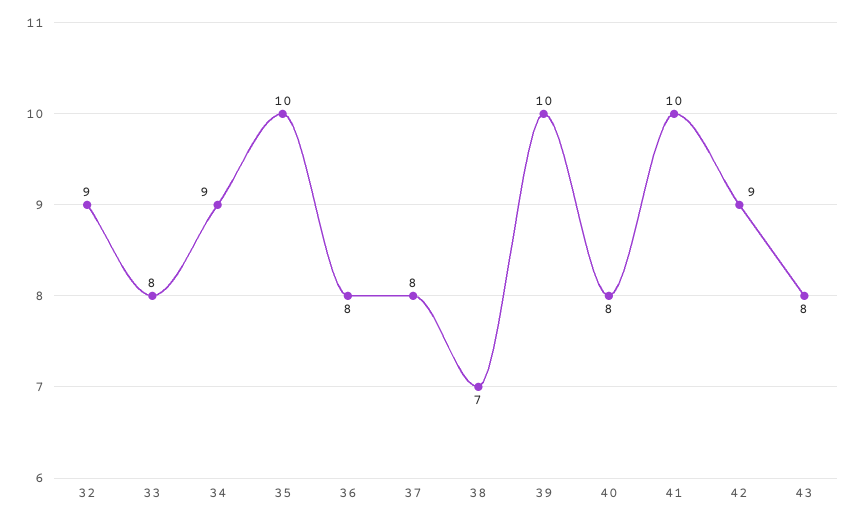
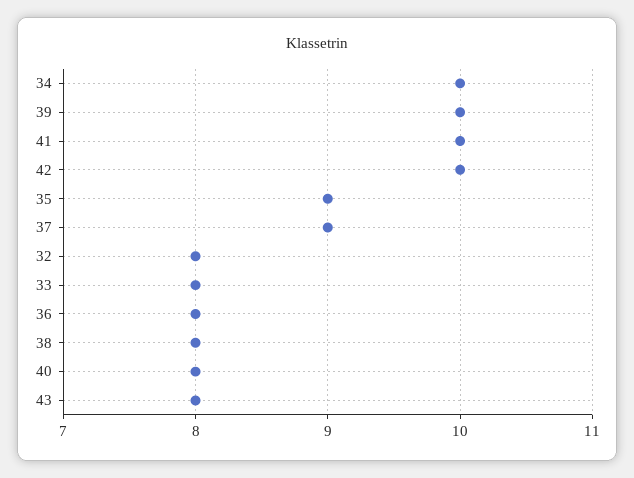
32: 9 -> 8
34: 9 -> 10
35: 10 -> 9
37: 8 -> 9
38: 7 -> 8
42: 9 -> 10

